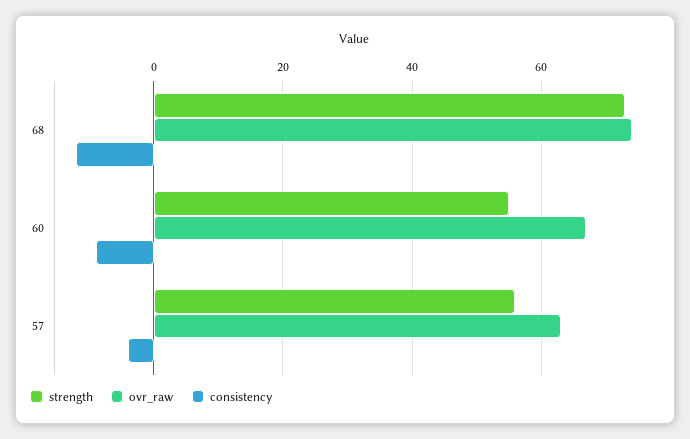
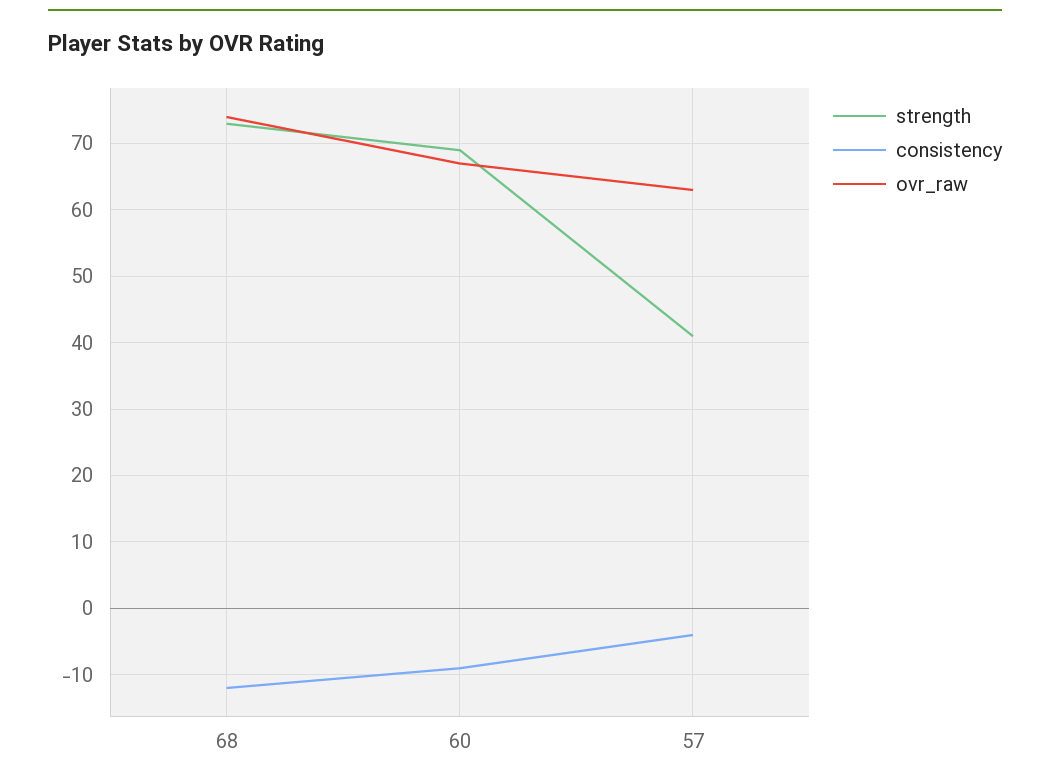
strength, 60: 55 -> 69
strength, 57: 55 -> 41

